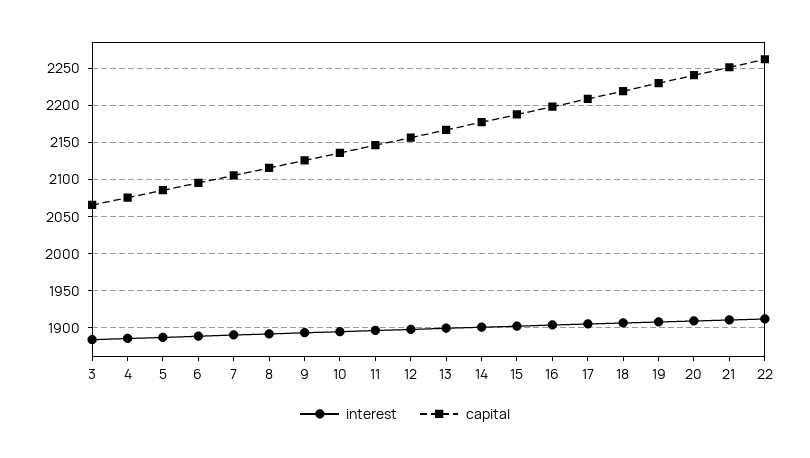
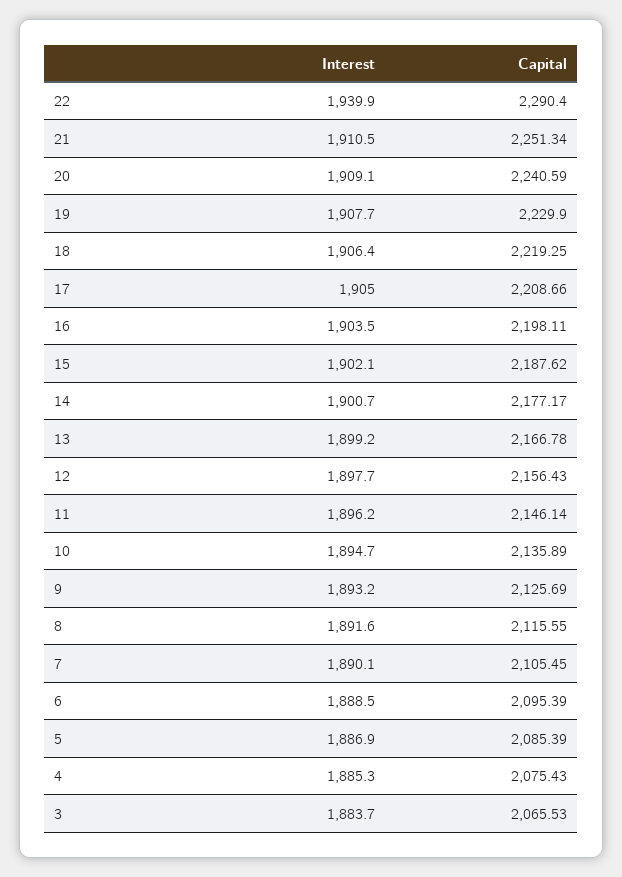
interest, 22: 1910 -> 1939.9
capital, 22: 2260 -> 2290.4

